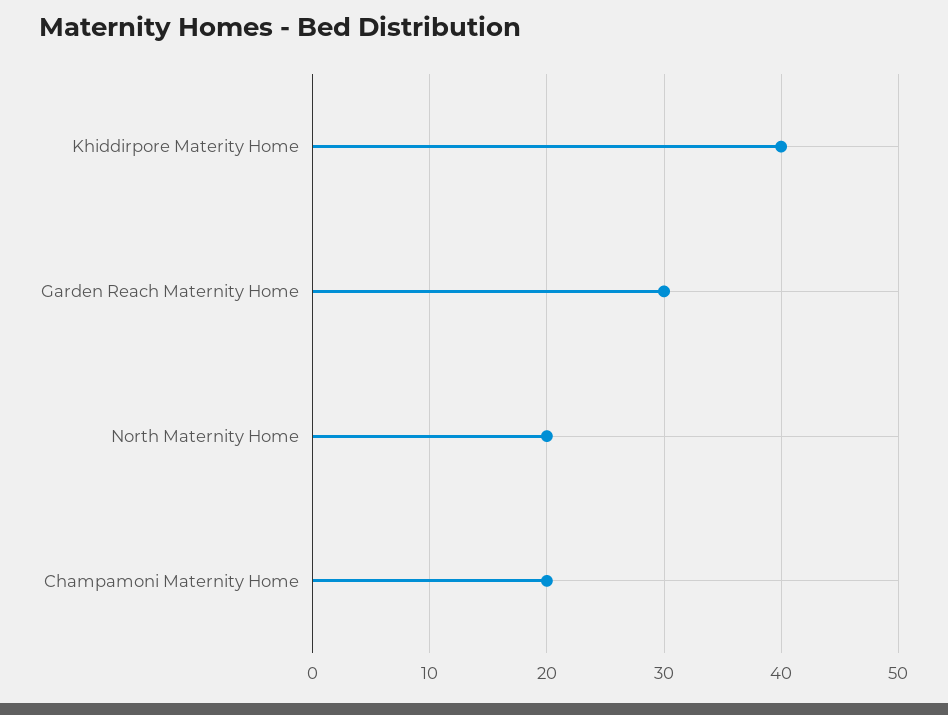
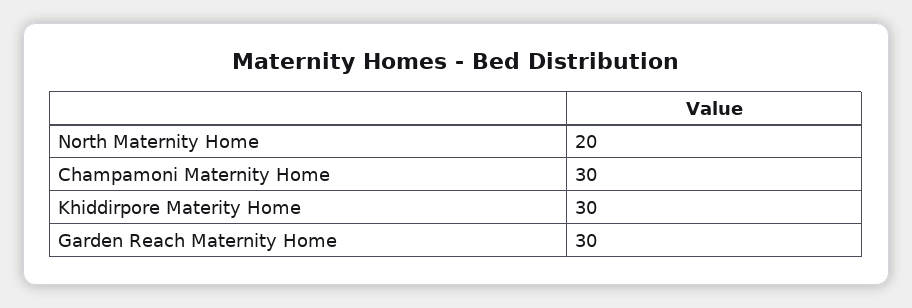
Khiddirpore Materity Home: 40 -> 30
Champamoni Maternity Home: 20 -> 30

